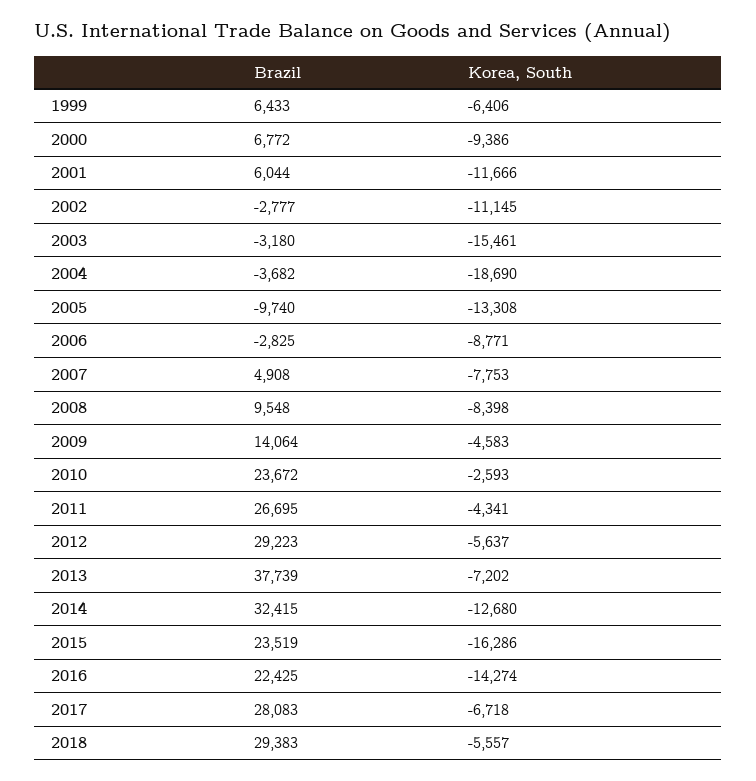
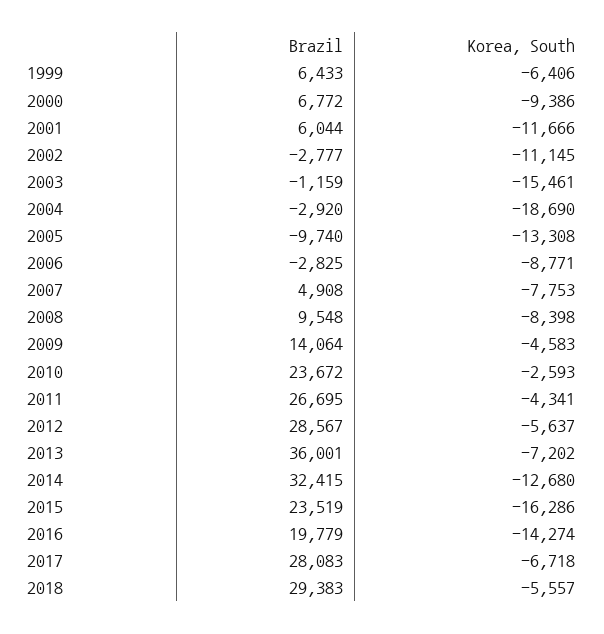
Brazil, 2003: -3180 -> -1159
Brazil, 2004: -3682 -> -2920
Brazil, 2012: 29223 -> 28567
Brazil, 2013: 37739 -> 36001
Brazil, 2016: 22425 -> 19779

